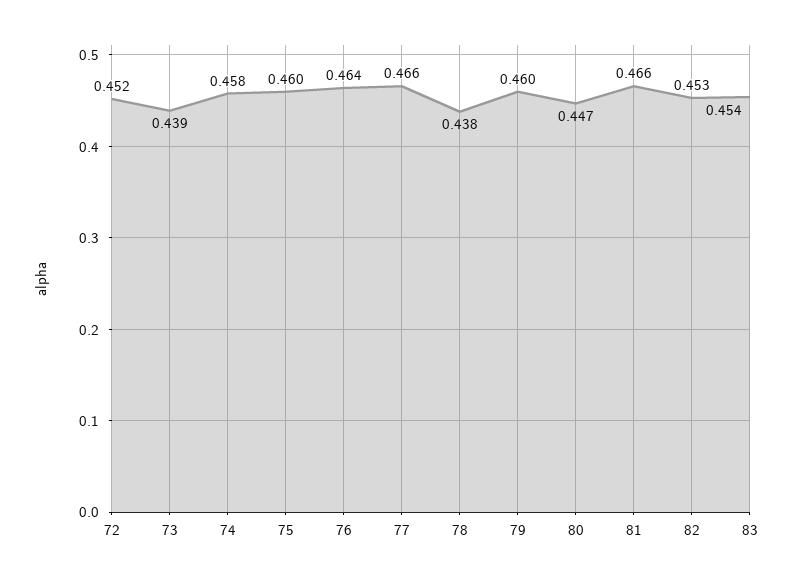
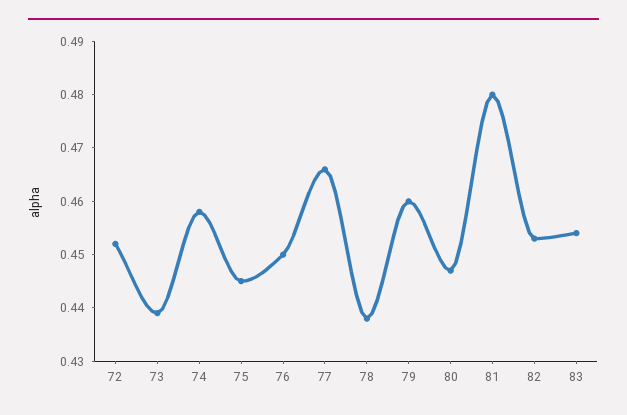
75: 0.46 -> 0.445
76: 0.464 -> 0.45
81: 0.466 -> 0.48

